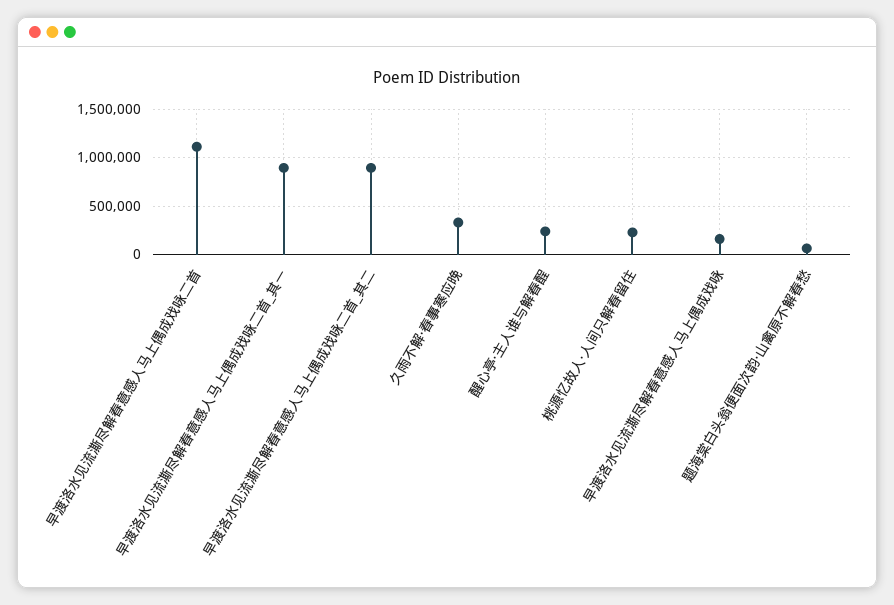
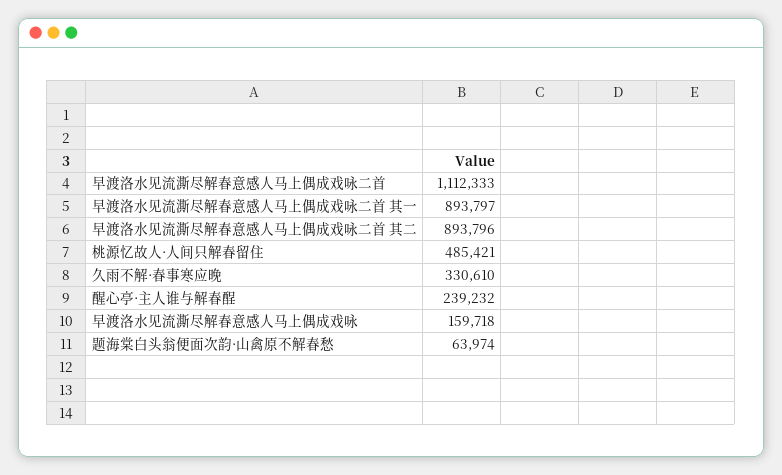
桃源忆故人·人间只解春留住: 200000 -> 485421

